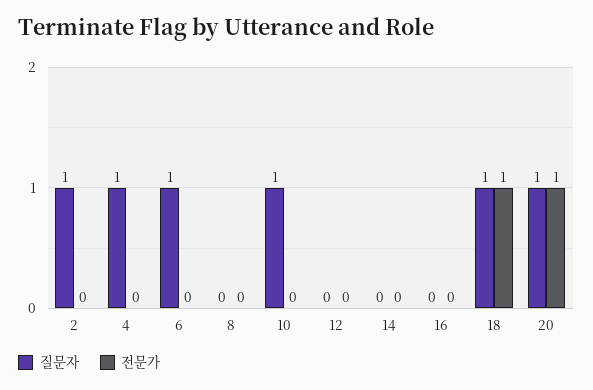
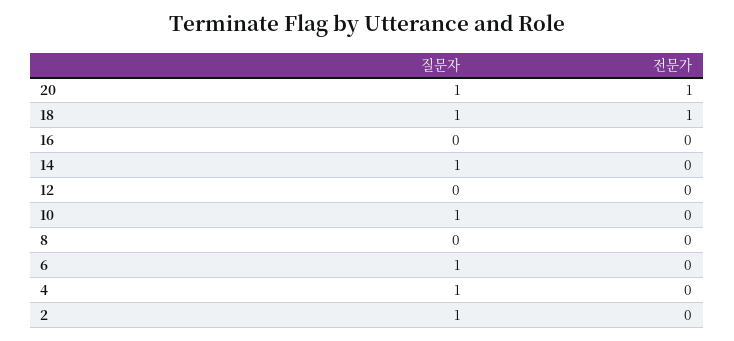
질문자, 14: 0 -> 1

